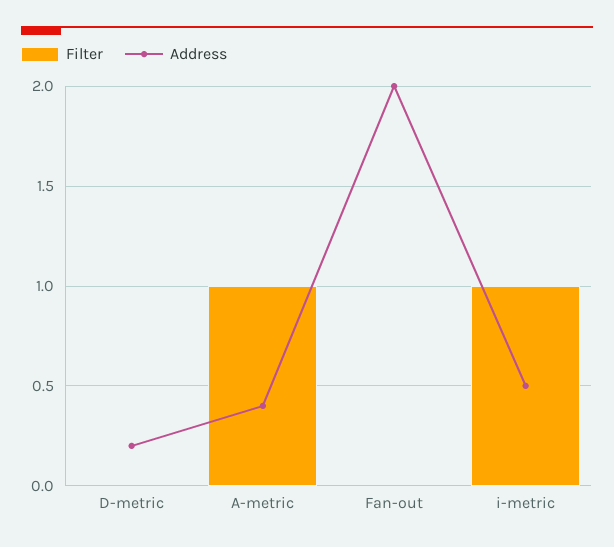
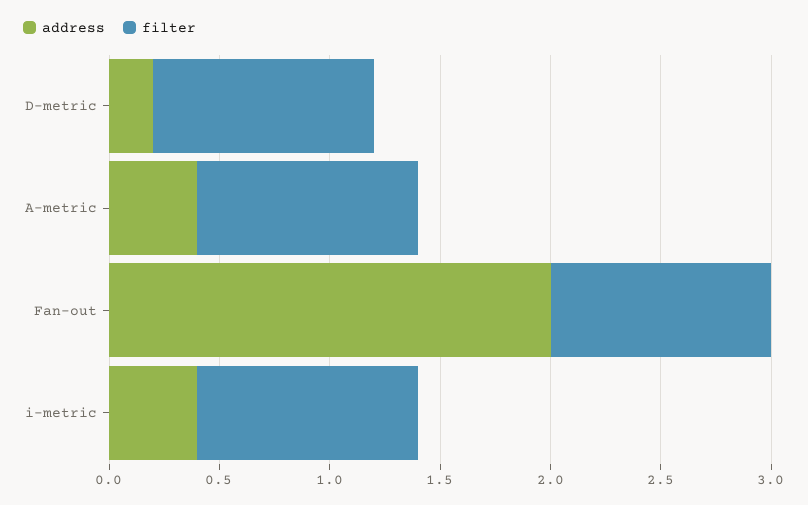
Filter, D-metric: 0 -> 1
Filter, Fan-out: 0 -> 1
Address, i-metric: 0.5 -> 0.4

